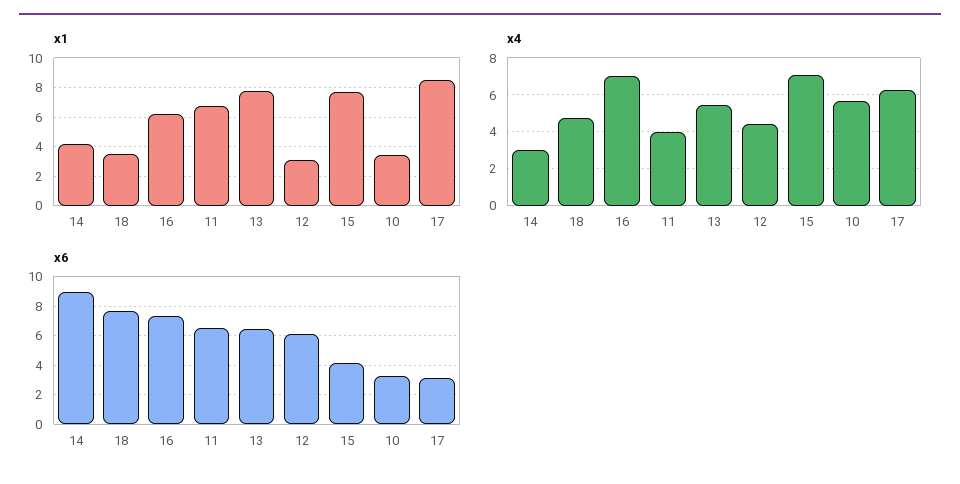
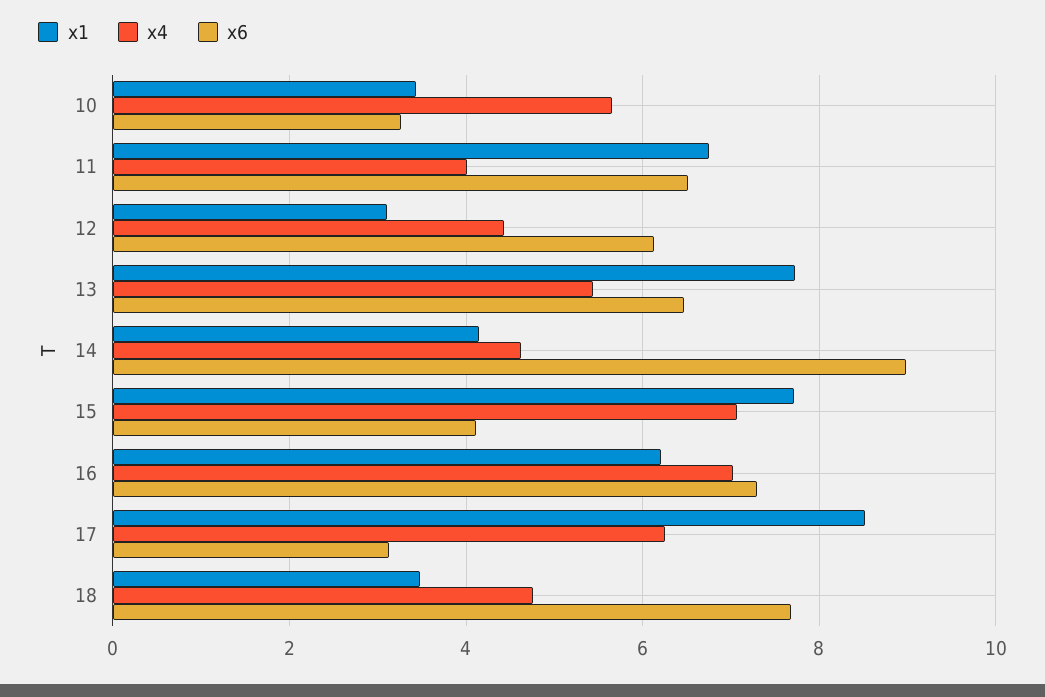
x4, 14: 3 -> 4.6

